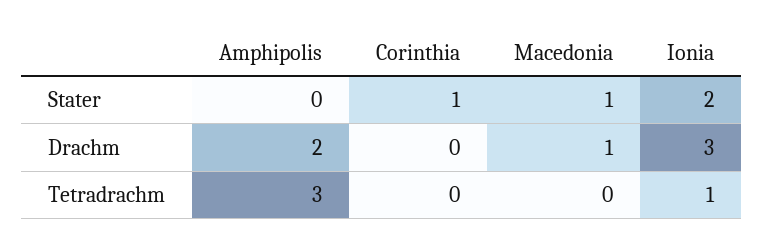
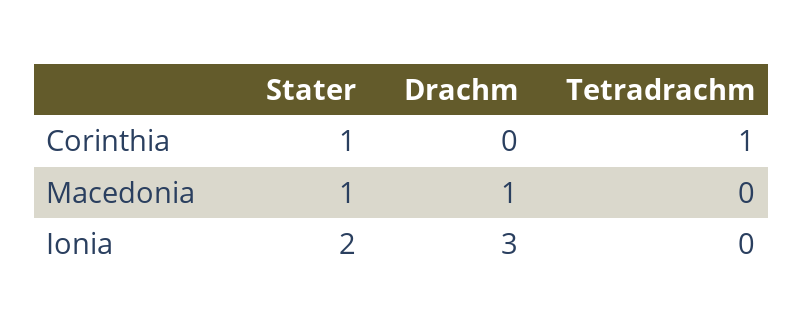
Amphipolis, Stater: 0 -> none
Amphipolis, Drachm: 2 -> none
Amphipolis, Tetradrachm: 3 -> none
Corinthia, Tetradrachm: 0 -> 1
Ionia, Tetradrachm: 1 -> 0

